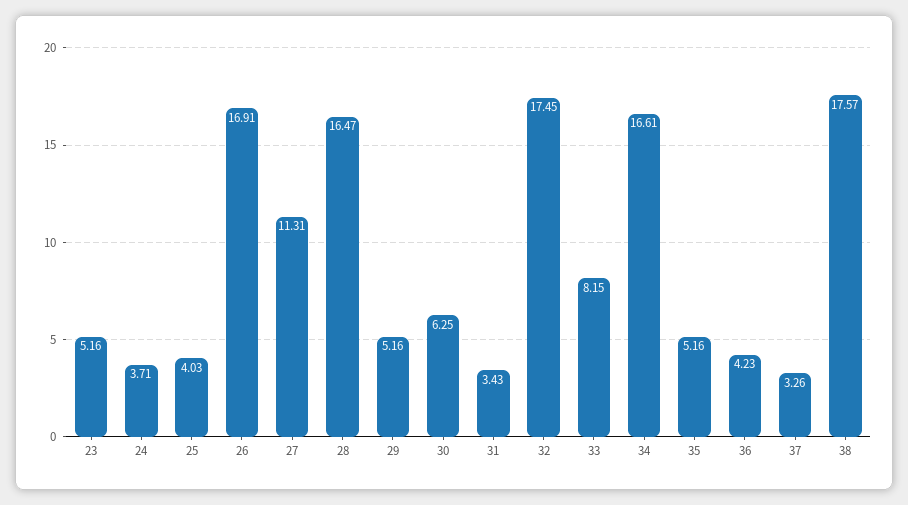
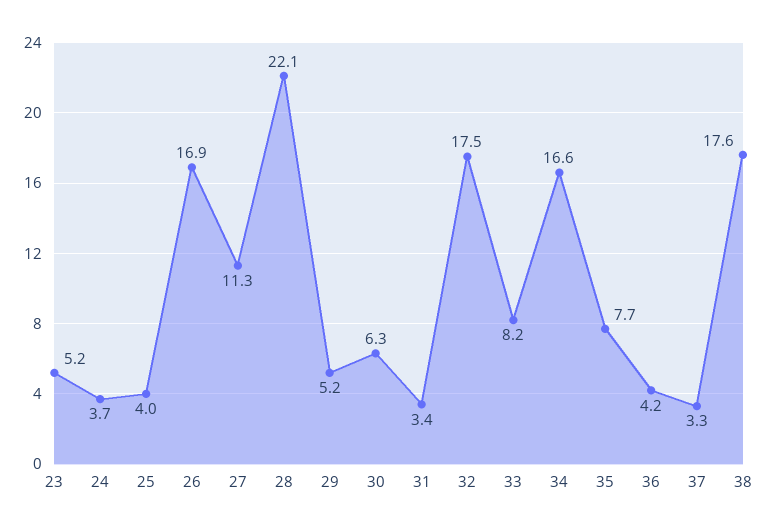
28: 16.47 -> 22.1
35: 5.16 -> 7.7

